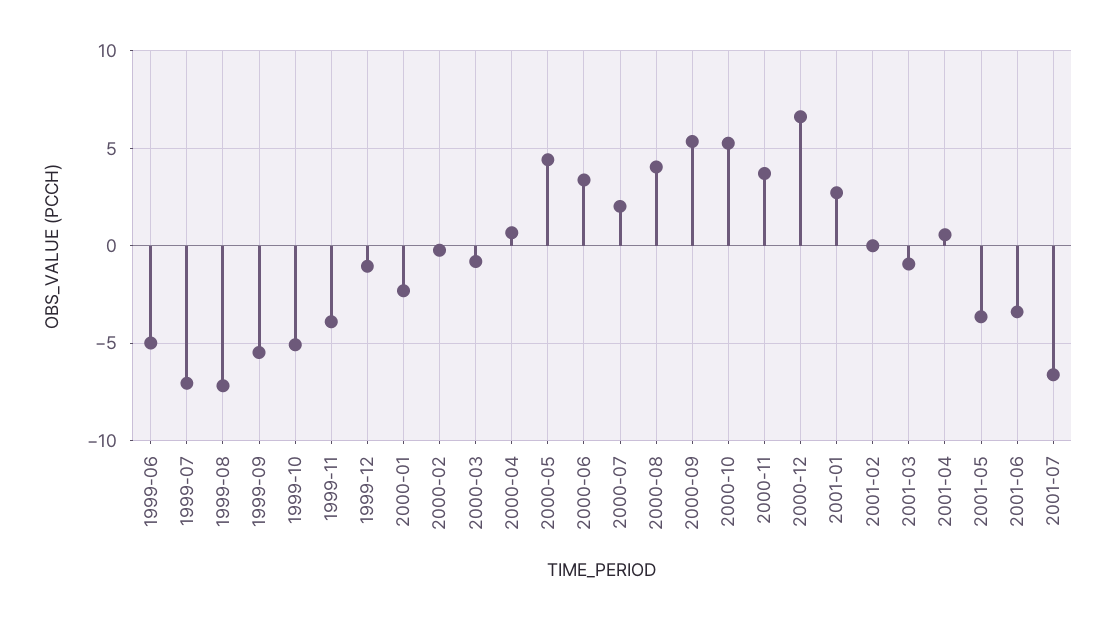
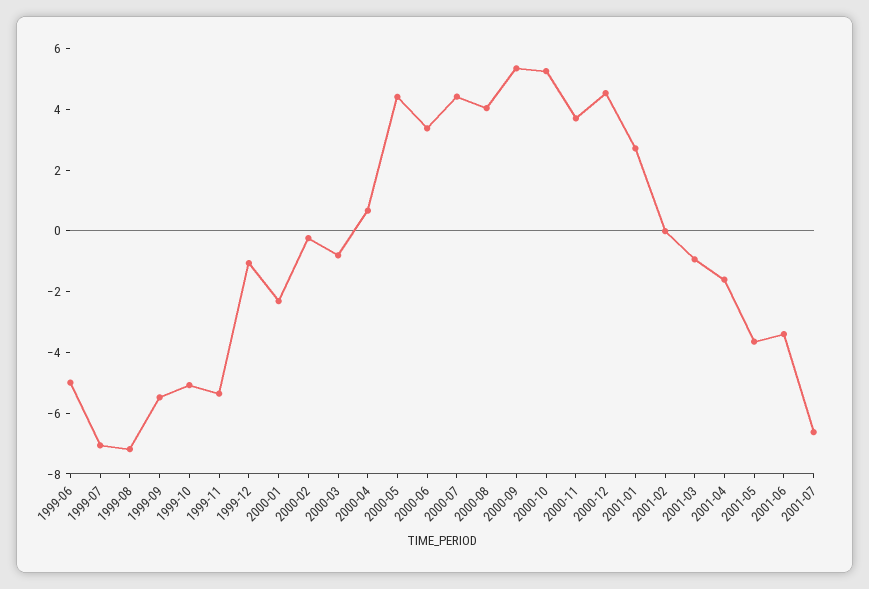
1999-11: -4 -> -5.5
2000-07: 2 -> 4.5
2000-12: 6.5 -> 4.5
2001-04: 0.5 -> -1.5

